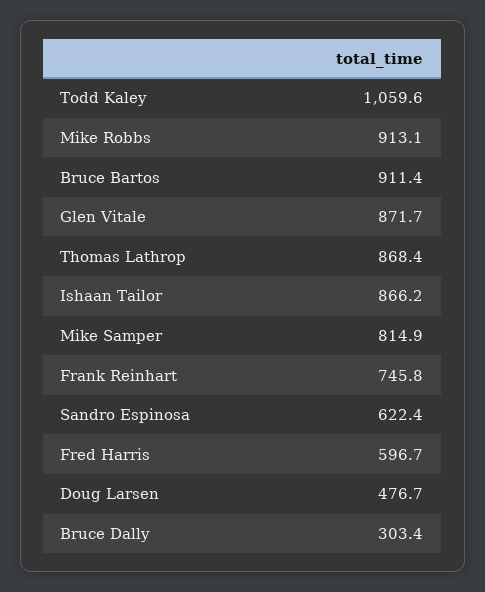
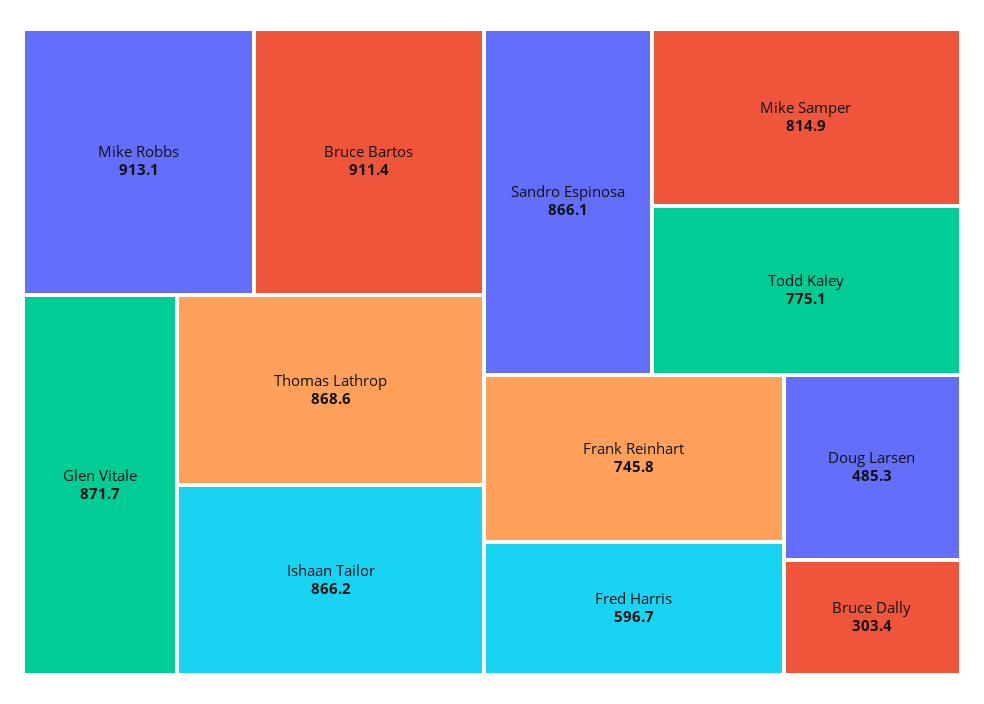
Todd Kaley: 1059.6 -> 775.1
Thomas Lathrop: 868.4 -> 868.6
Sandro Espinosa: 622.4 -> 866.1
Doug Larsen: 476.7 -> 485.3

